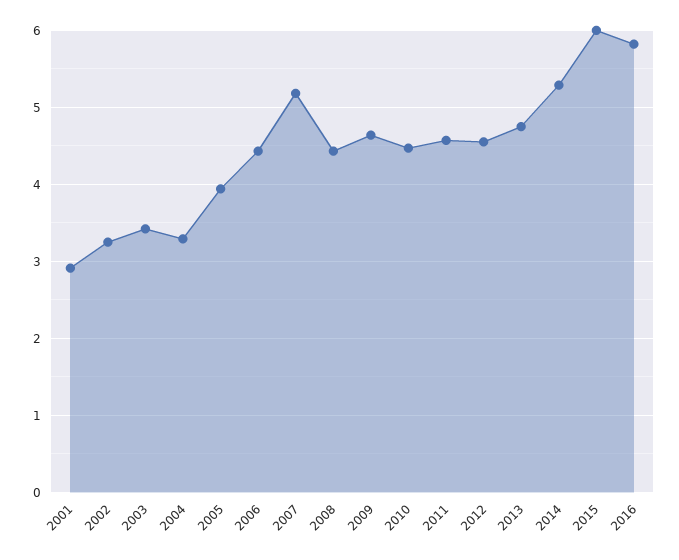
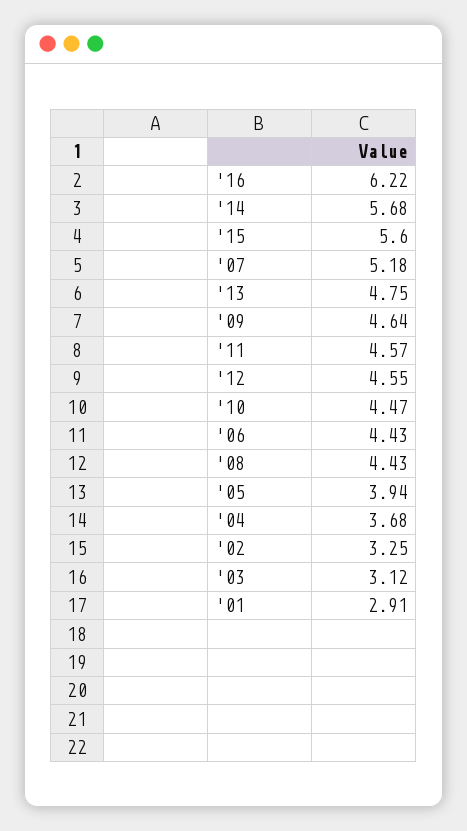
2003: 3.4 -> 3.12
2004: 3.3 -> 3.68
2014: 5.3 -> 5.68
2015: 6 -> 5.6
2016: 5.8 -> 6.22

